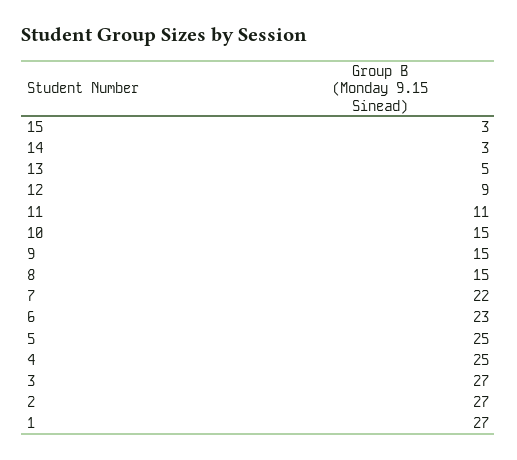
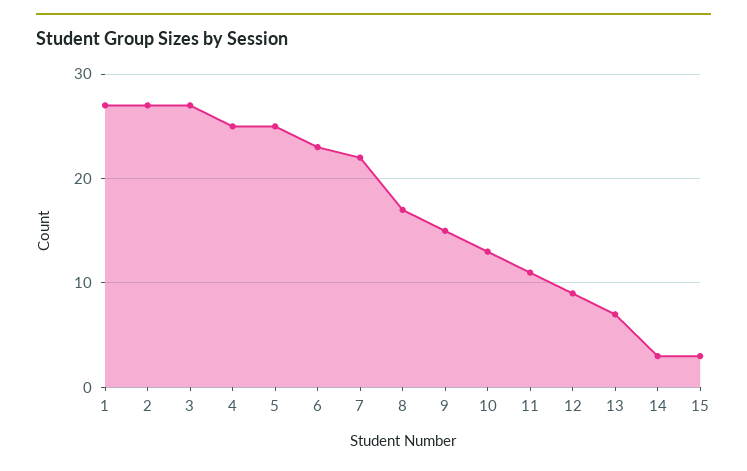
13: 5 -> 7
10: 15 -> 13
8: 15 -> 17

